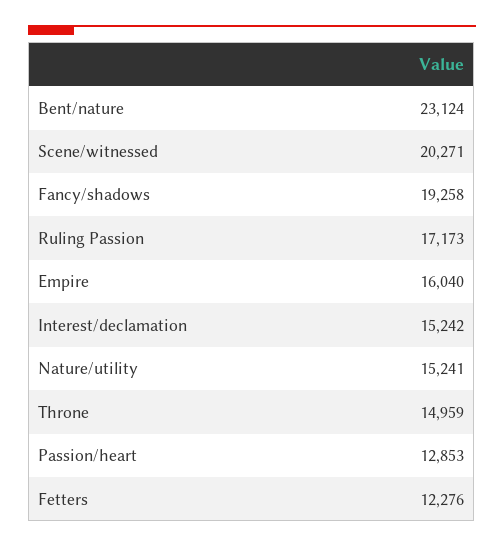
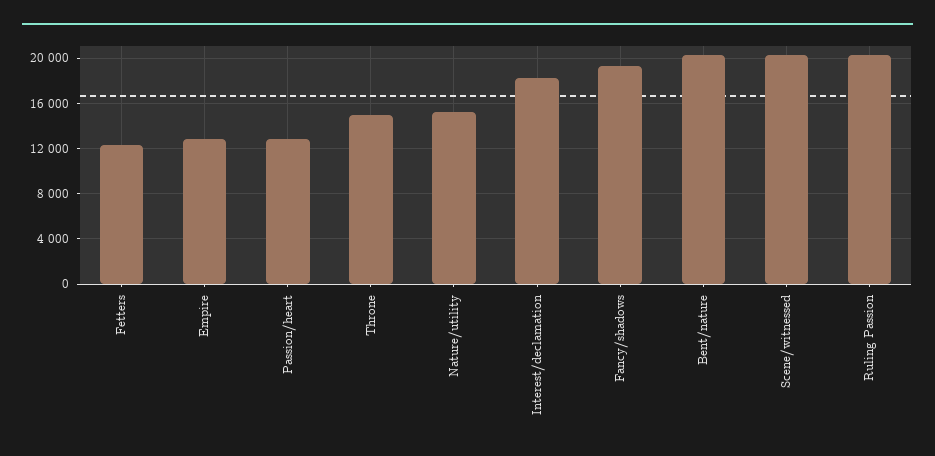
Bent/nature: 23124 -> 20000
Ruling Passion: 17173 -> 20000
Empire: 16040 -> 13000
Interest/declamation: 15242 -> 18000

